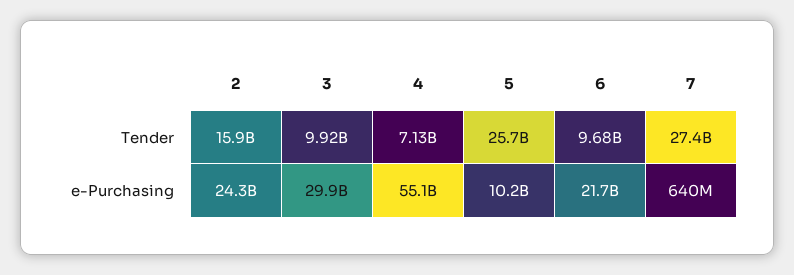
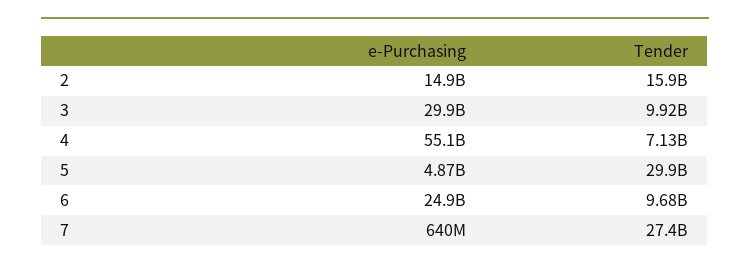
5, Tender: 25700000000 -> 29900000000
2, e-Purchasing: 24300000000 -> 14900000000
5, e-Purchasing: 10200000000 -> 4870000000
6, e-Purchasing: 21700000000 -> 24900000000

